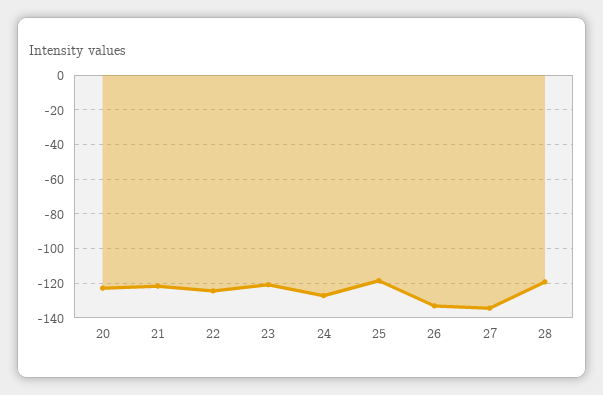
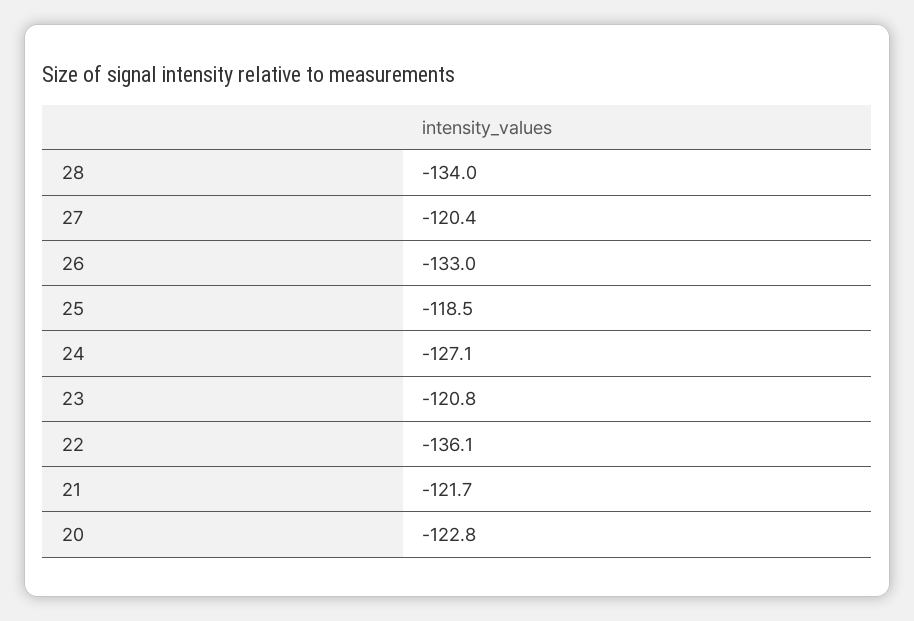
22: -125 -> -136.1
27: -135 -> -120.4
28: -120 -> -134

